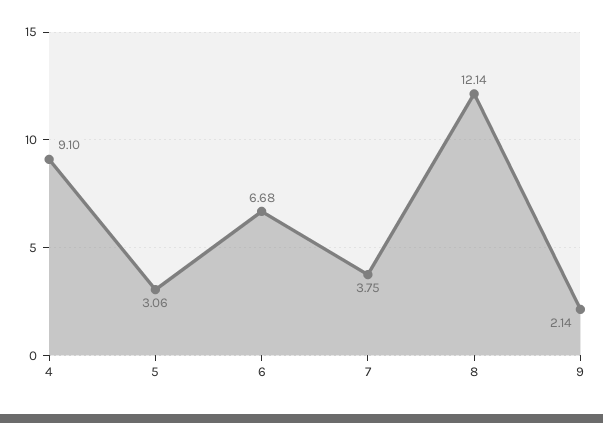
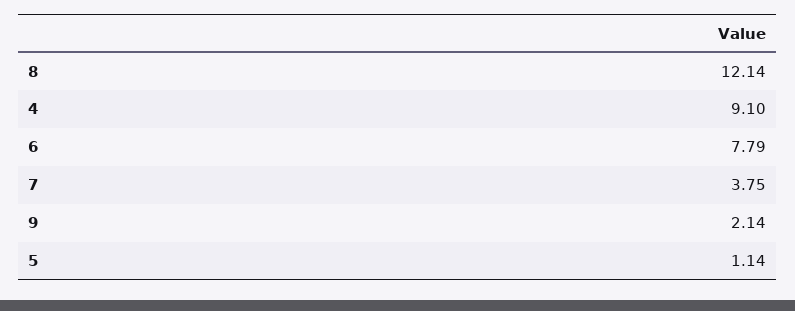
5: 3.06 -> 1.14
6: 6.68 -> 7.79

